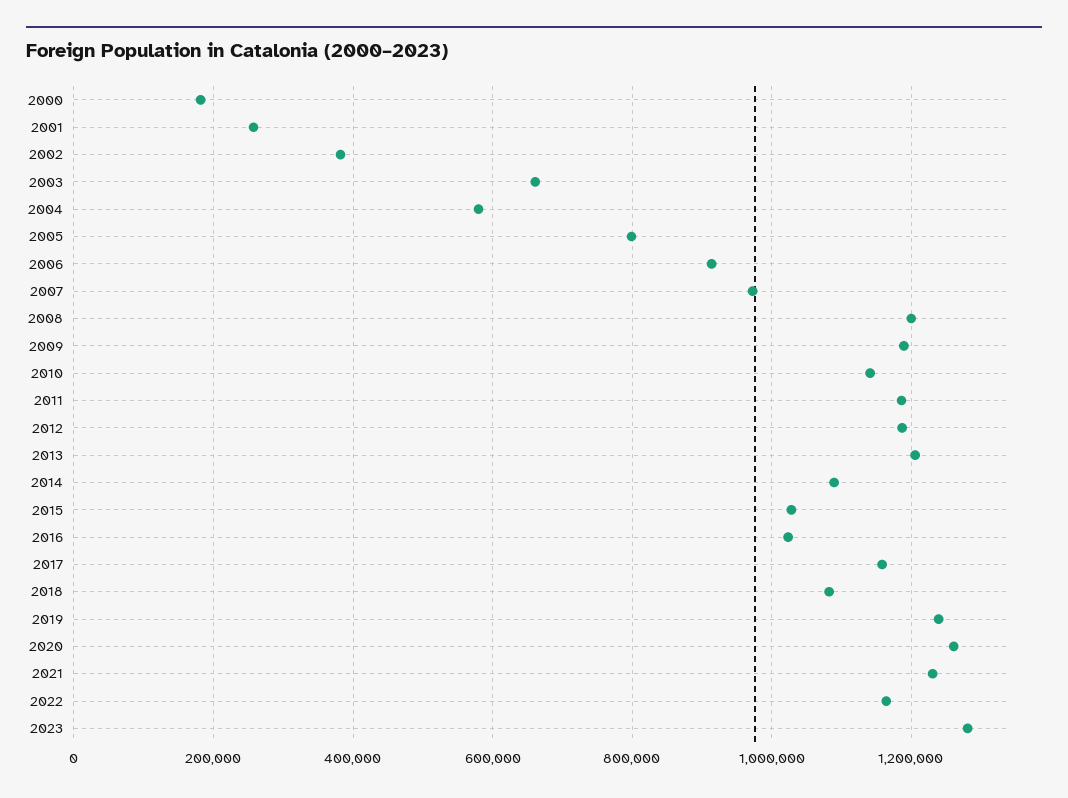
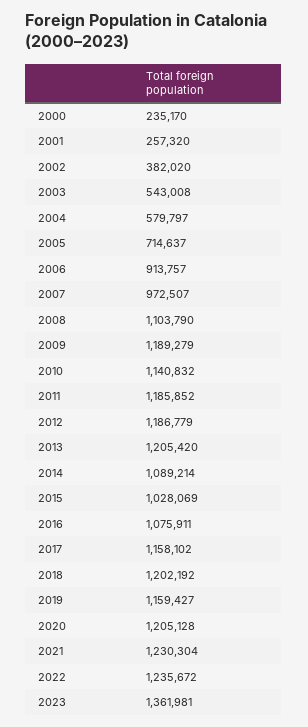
2000: 180000 -> 235170
2003: 660000 -> 543008
2005: 800000 -> 714637
2008: 1200000 -> 1103790
2016: 1020000 -> 1075911
2018: 1080000 -> 1202192
2019: 1240000 -> 1159427
2020: 1260000 -> 1205128
2022: 1160000 -> 1235672
2023: 1280000 -> 1361981

